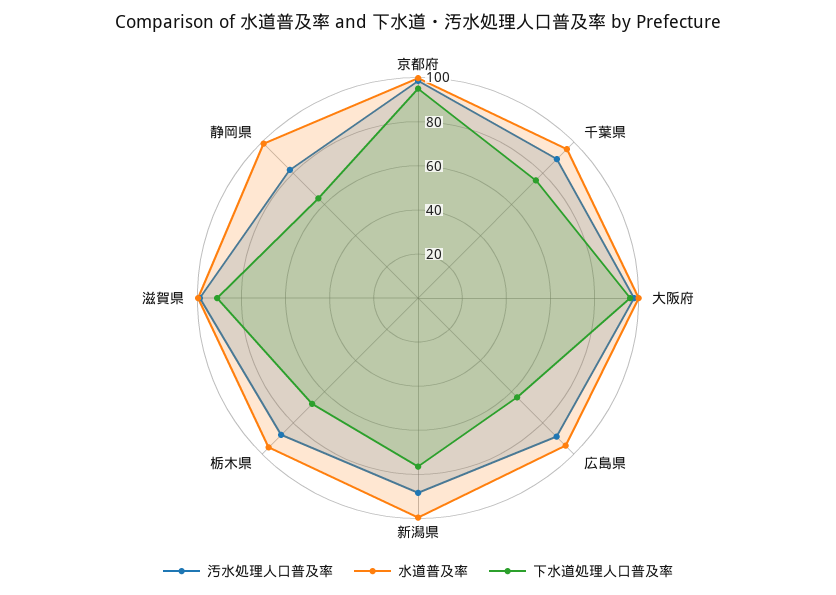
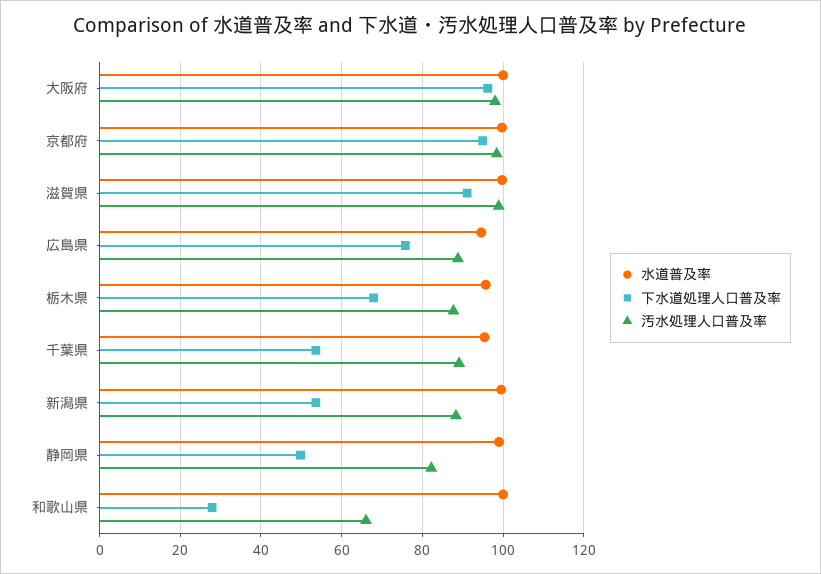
下水道処理人口普及率, 千葉県: 75 -> 54
下水道処理人口普及率, 広島県: 65 -> 76
下水道処理人口普及率, 新潟県: 75 -> 54
下水道処理人口普及率, 静岡県: 65 -> 50
水道普及率, 和歌山県: none -> 100
下水道処理人口普及率, 和歌山県: none -> 28
汚水処理人口普及率, 和歌山県: none -> 66

